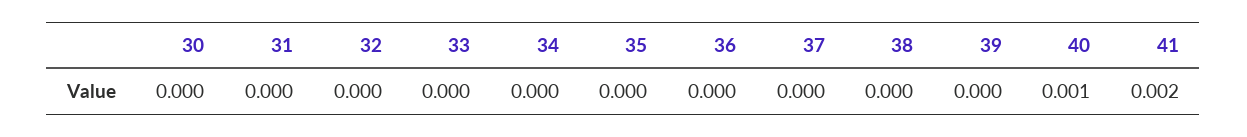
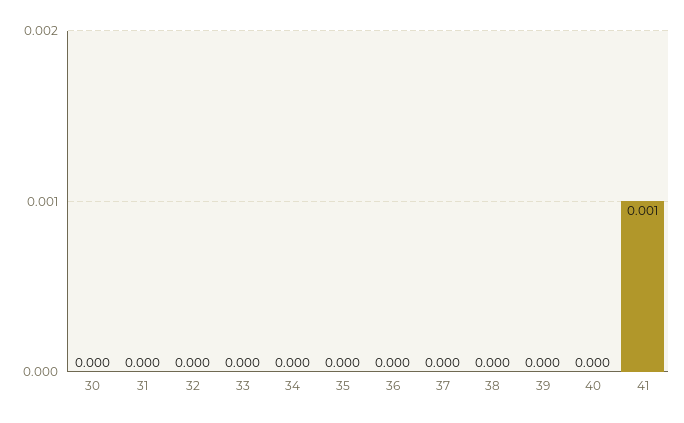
40: 0.001 -> 0
41: 0.002 -> 0.001

